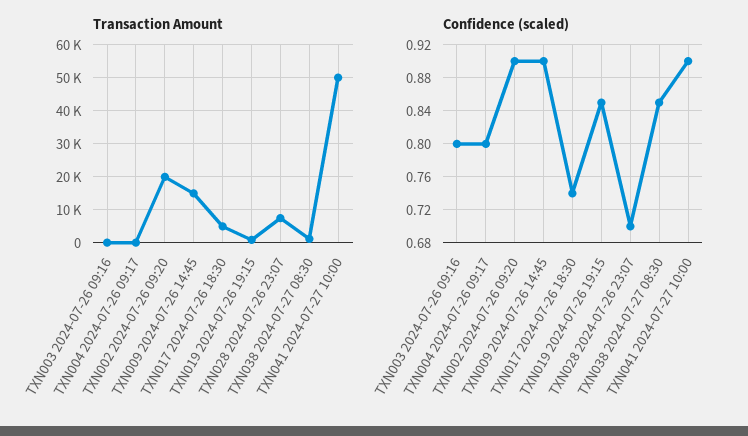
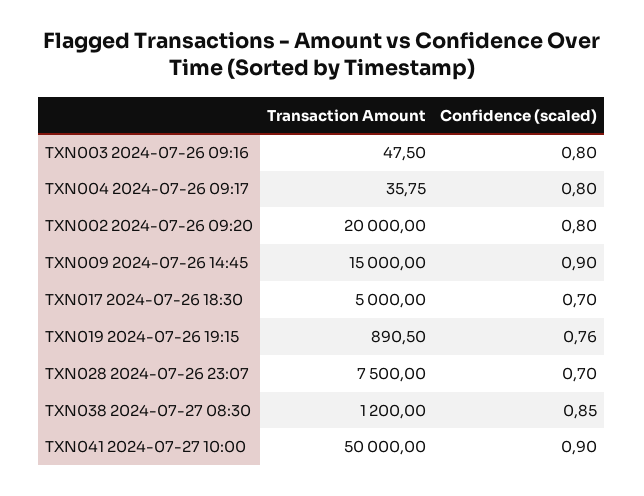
Confidence (scaled), TXN002 2024-07-26 09:20: 0.9 -> 0.8
Confidence (scaled), TXN017 2024-07-26 18:30: 0.74 -> 0.7
Confidence (scaled), TXN019 2024-07-26 19:15: 0.85 -> 0.76

